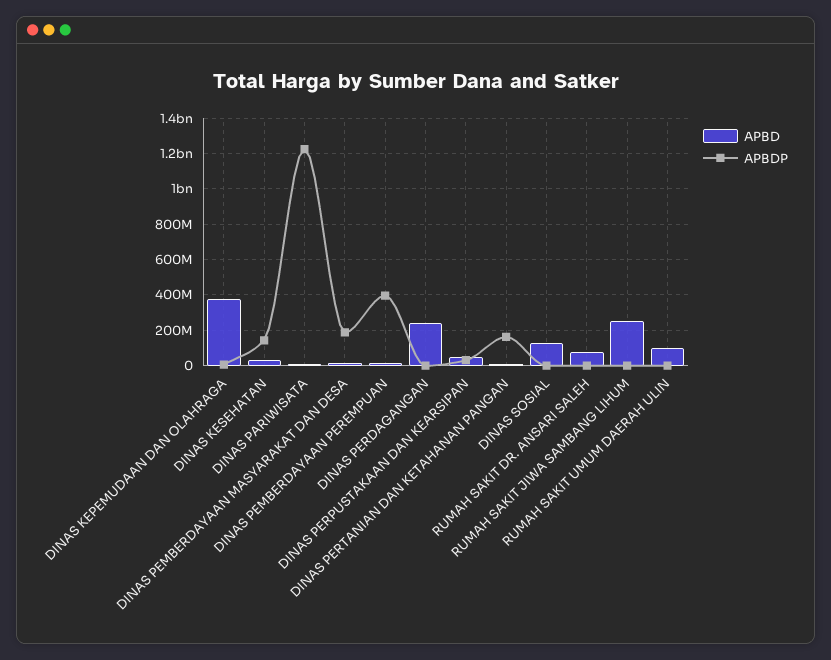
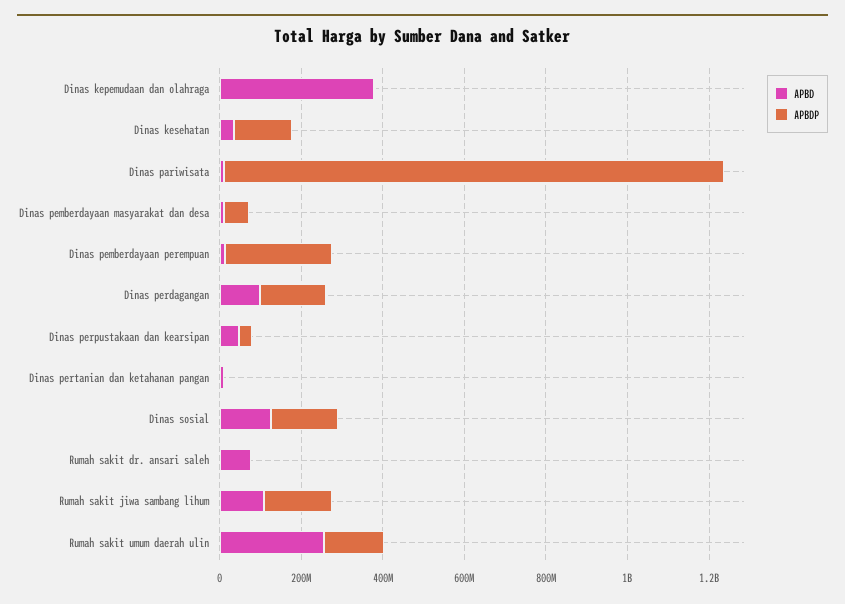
APBDP, DINAS PEMBERDAYAAN MASYARAKAT DAN DESA: 200000000 -> 50000000
APBDP, DINAS PEMBERDAYAAN PEREMPUAN: 400000000 -> 250000000
APBD, DINAS PERDAGANGAN: 250000000 -> 100000000
APBDP, DINAS PERDAGANGAN: 0 -> 150000000
APBDP, DINAS PERTANIAN DAN KETAHANAN PANGAN: 150000000 -> 0
APBDP, DINAS SOSIAL: 0 -> 150000000
APBD, RUMAH SAKIT JIWA SAMBANG LIHUM: 250000000 -> 100000000
APBDP, RUMAH SAKIT JIWA SAMBANG LIHUM: 0 -> 150000000
APBD, RUMAH SAKIT UMUM DAERAH ULIN: 100000000 -> 250000000
APBDP, RUMAH SAKIT UMUM DAERAH ULIN: 0 -> 150000000

